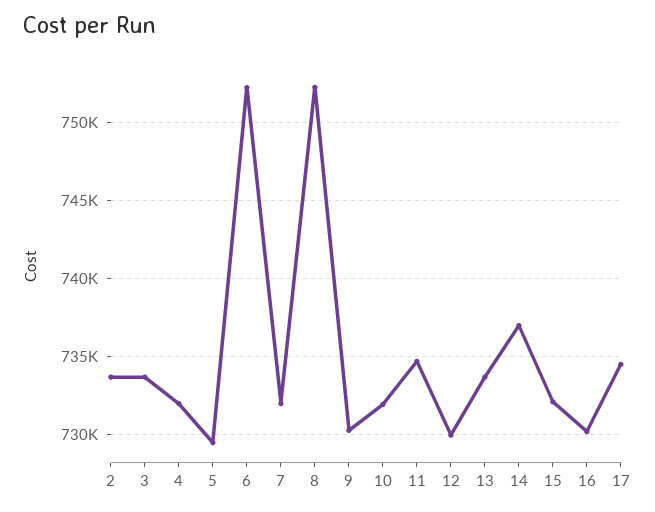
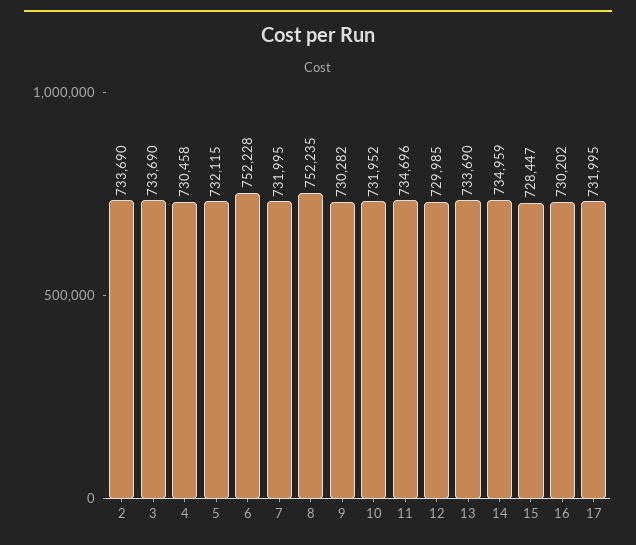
4: 732000 -> 730458
5: 729500 -> 732115
14: 737000 -> 734959
15: 732000 -> 728447
17: 734500 -> 731995

